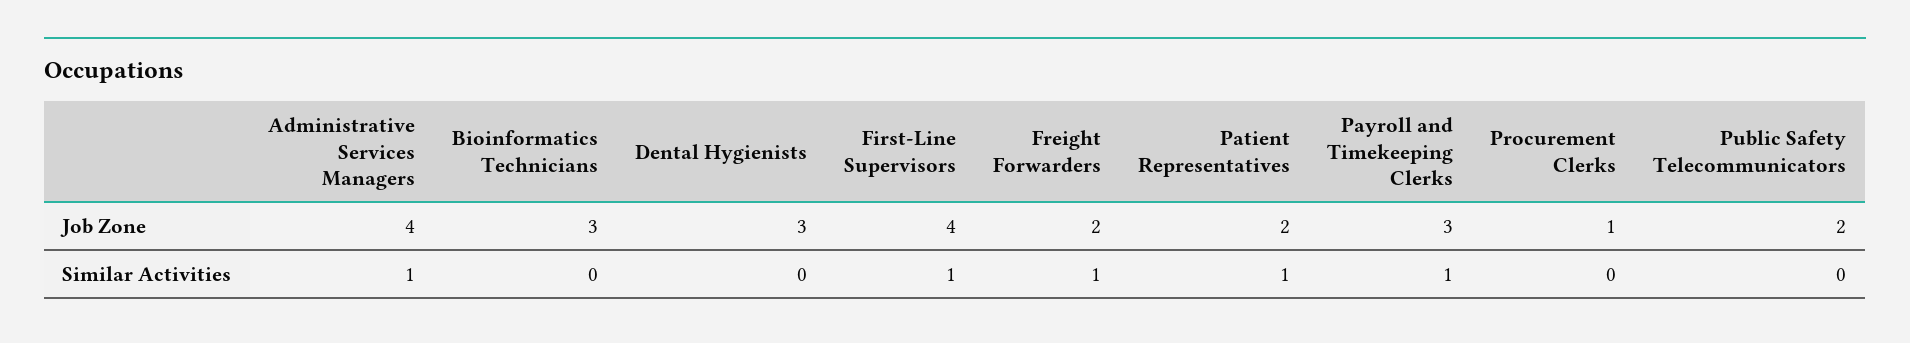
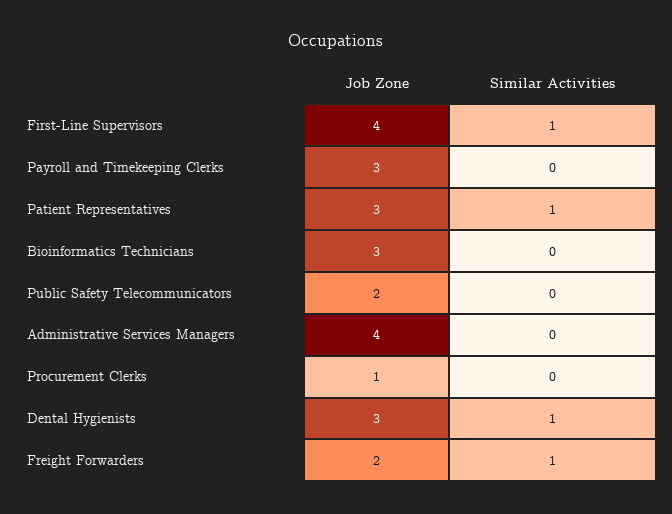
Patient Representatives, Job Zone: 2 -> 3
Administrative Services Managers, Similar Activities: 1 -> 0
Dental Hygienists, Similar Activities: 0 -> 1
Payroll and Timekeeping Clerks, Similar Activities: 1 -> 0

